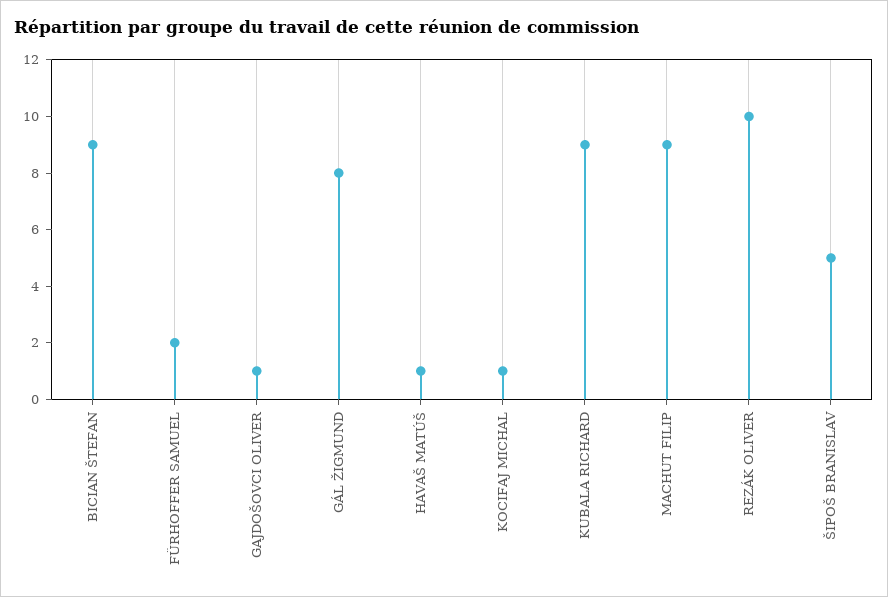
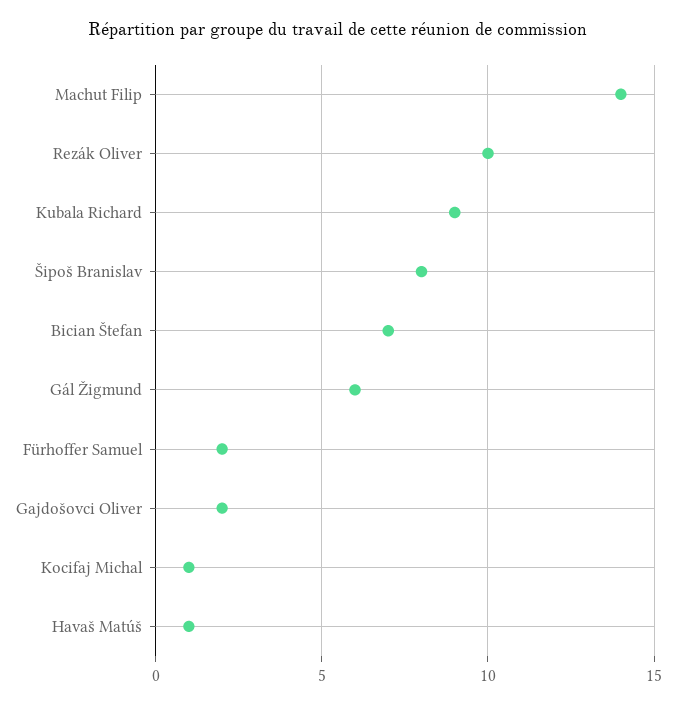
BICIAN ŠTEFAN: 9 -> 7
GAJDOŠOVCI OLIVER: 1 -> 2
GÁL ŽIGMUND: 8 -> 6
MACHUT FILIP: 9 -> 14
ŠIPOŠ BRANISLAV: 5 -> 8

